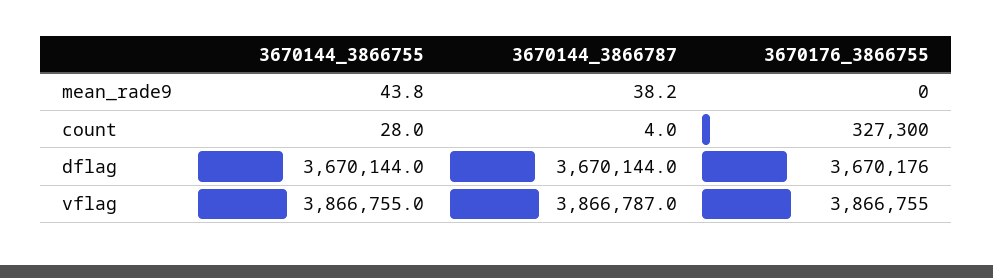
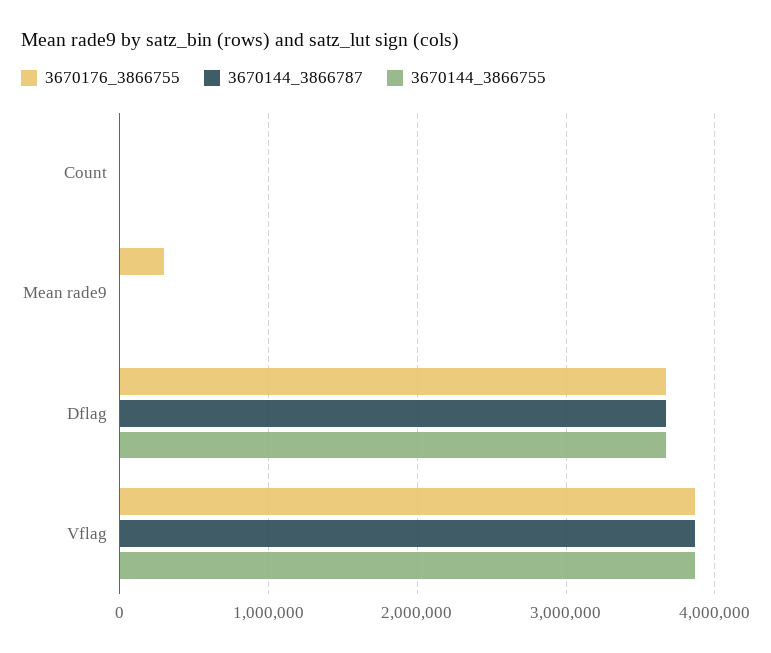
3670176_3866755, mean_rade9: 0 -> 300000
3670176_3866755, count: 327300 -> 0

